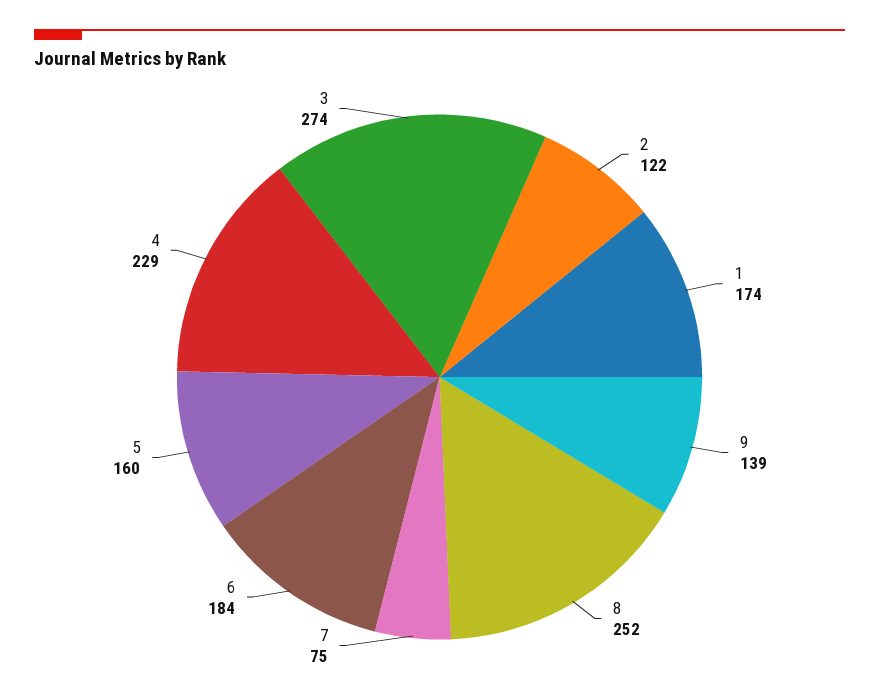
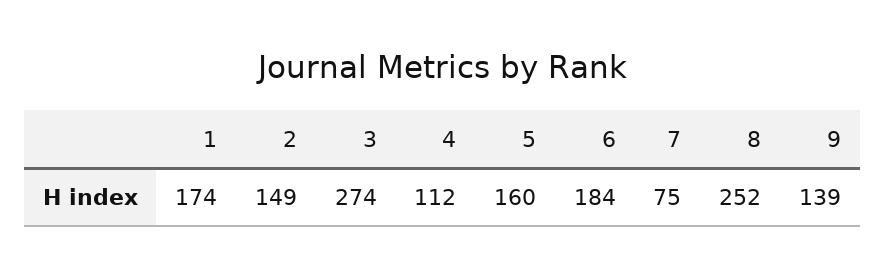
2: 122 -> 149
4: 229 -> 112

